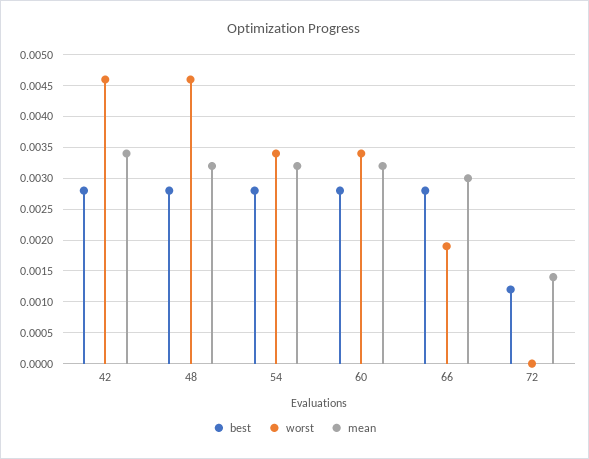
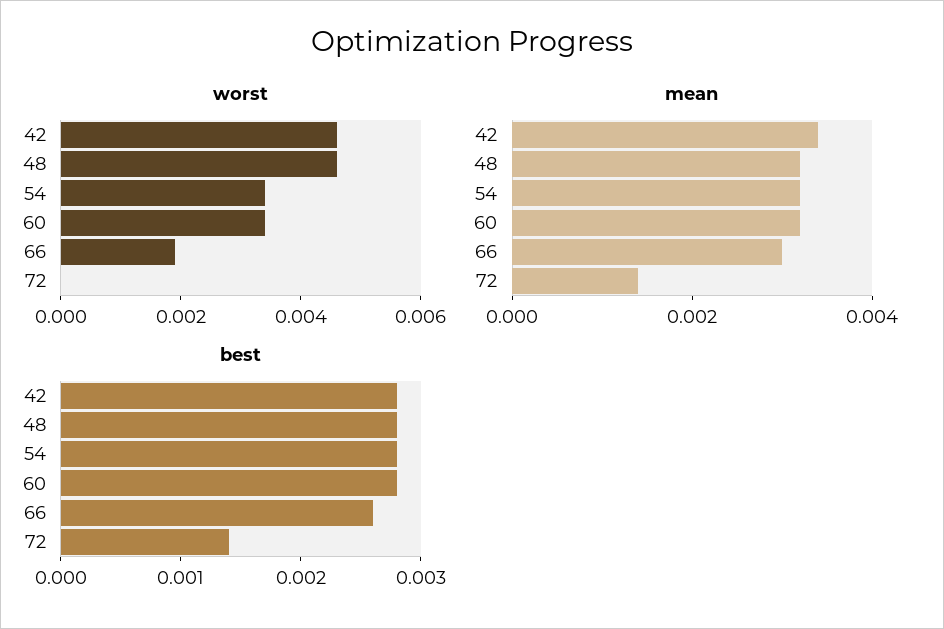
best, 66: 0.0028 -> 0.0026
best, 72: 0.0012 -> 0.0014

